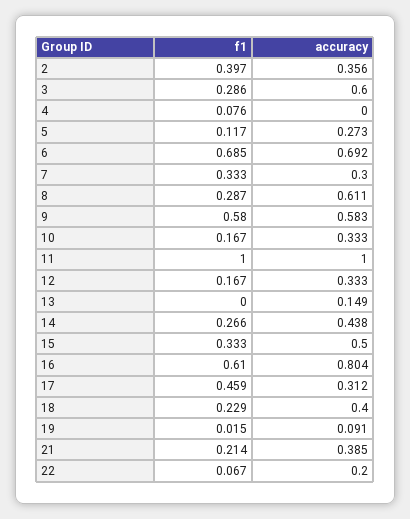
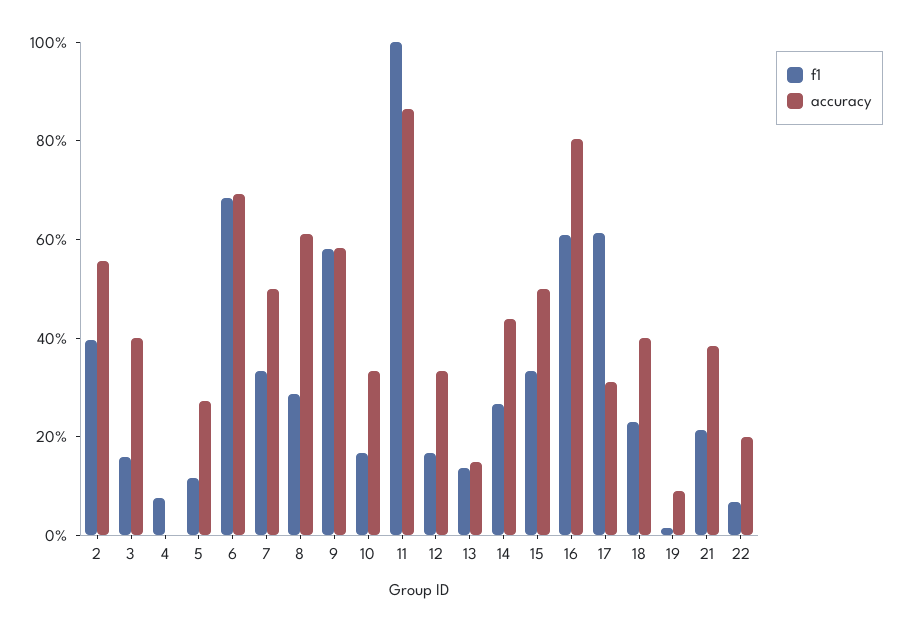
accuracy, 2: 0.356 -> 0.55
f1, 3: 0.286 -> 0.15
accuracy, 3: 0.6 -> 0.4
accuracy, 7: 0.3 -> 0.5
accuracy, 11: 1 -> 0.85
f1, 13: 0 -> 0.15
f1, 17: 0.459 -> 0.6

